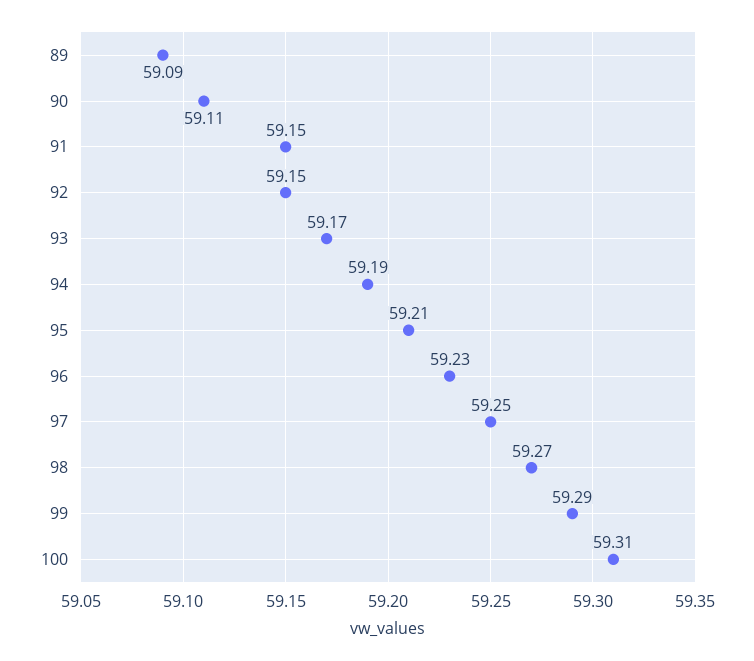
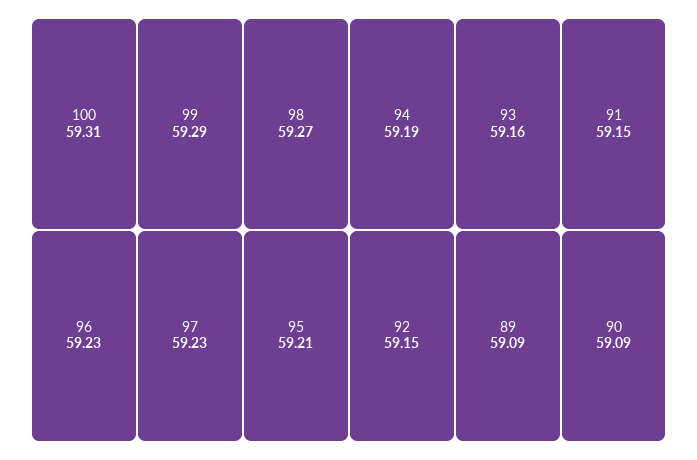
90: 59.11 -> 59.09
93: 59.17 -> 59.16
97: 59.25 -> 59.23

